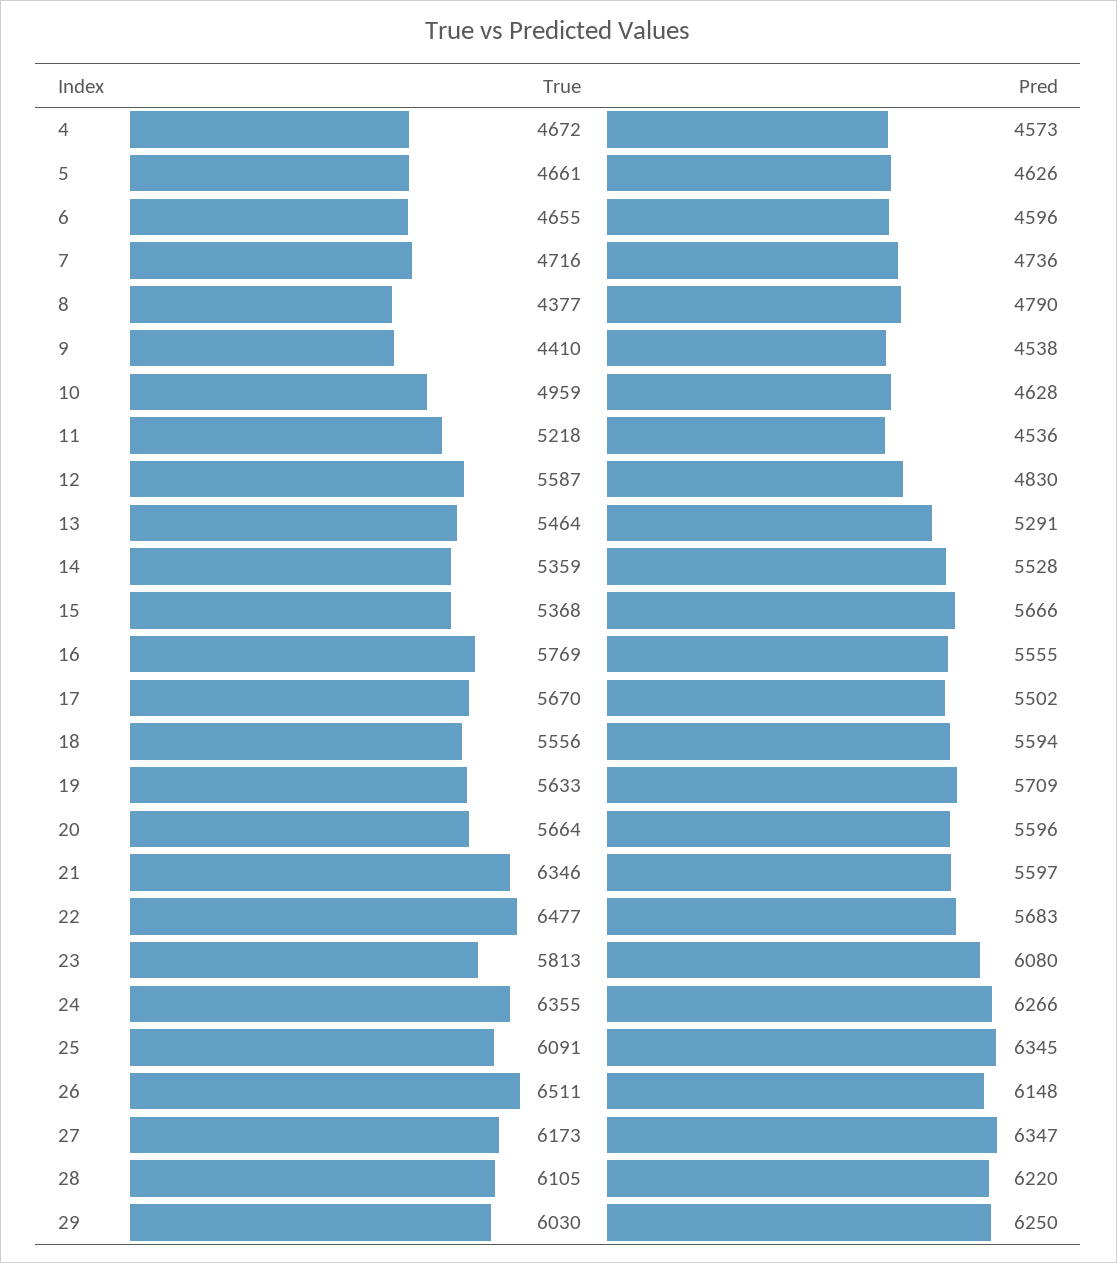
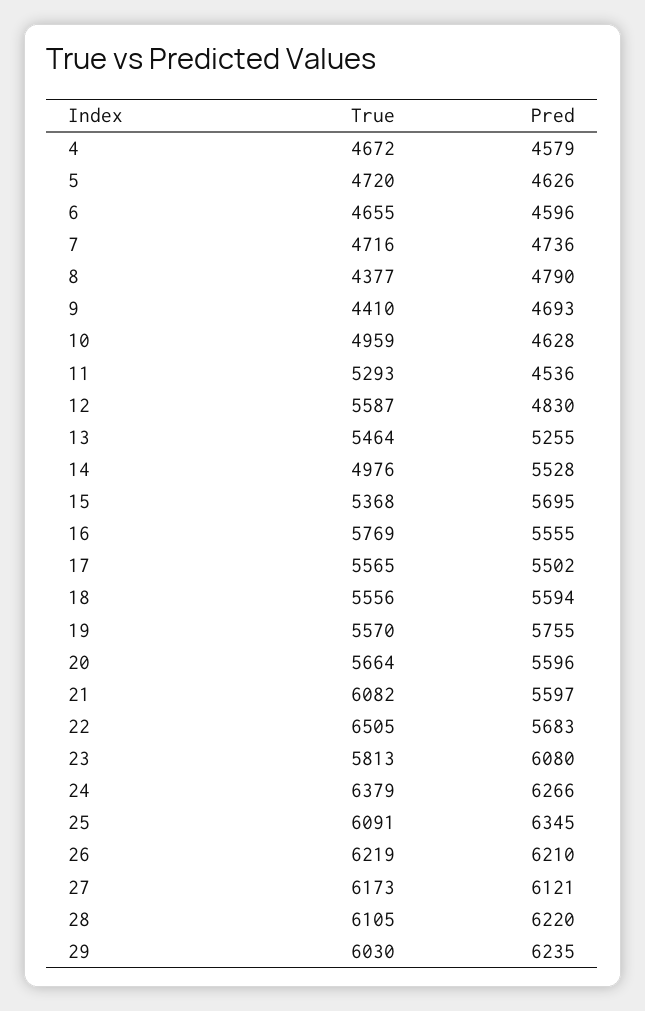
Pred, 4: 4573 -> 4579
True, 5: 4661 -> 4720
Pred, 9: 4538 -> 4693
True, 11: 5218 -> 5293
Pred, 13: 5291 -> 5255
True, 14: 5359 -> 4976
Pred, 15: 5666 -> 5695
True, 17: 5670 -> 5565
True, 19: 5633 -> 5570
Pred, 19: 5709 -> 5755
True, 21: 6346 -> 6082
True, 22: 6477 -> 6505
True, 24: 6355 -> 6379
True, 26: 6511 -> 6219
Pred, 26: 6148 -> 6210
Pred, 27: 6347 -> 6121
Pred, 29: 6250 -> 6235

